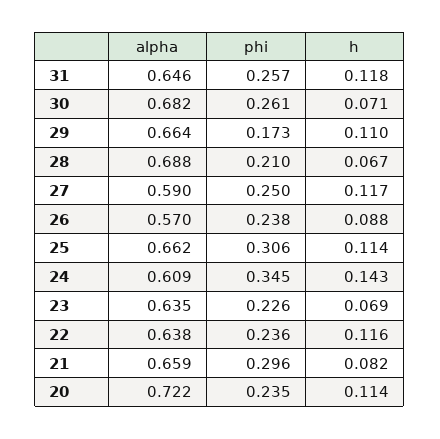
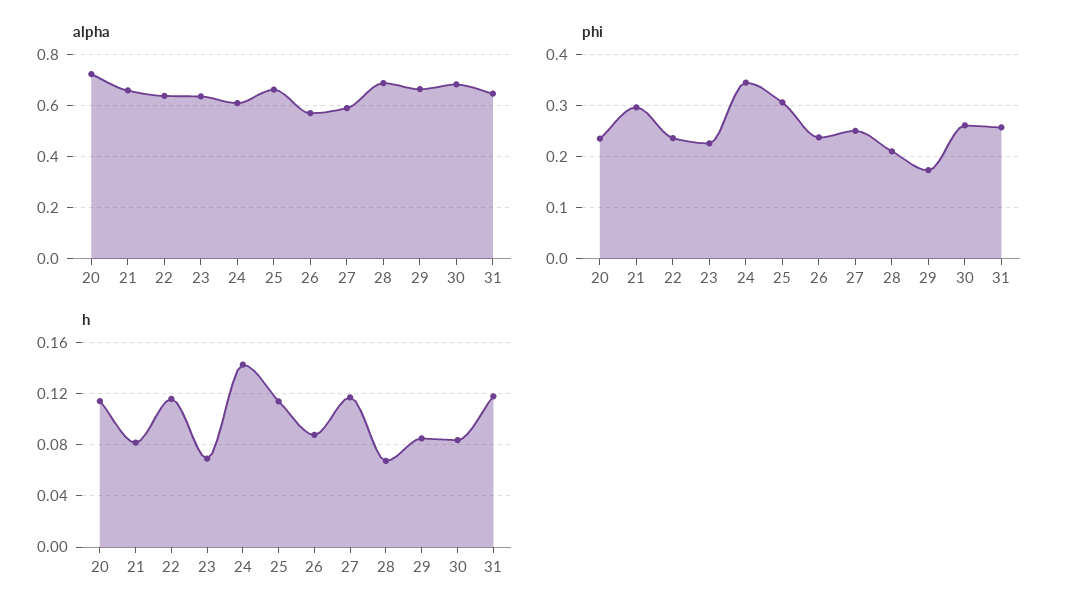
h, 30: 0.071 -> 0.085
h, 29: 0.11 -> 0.085

